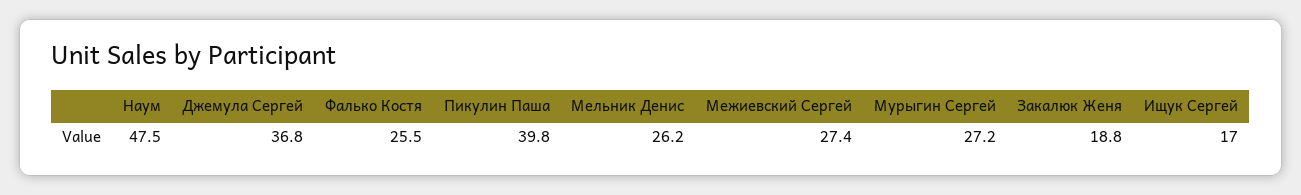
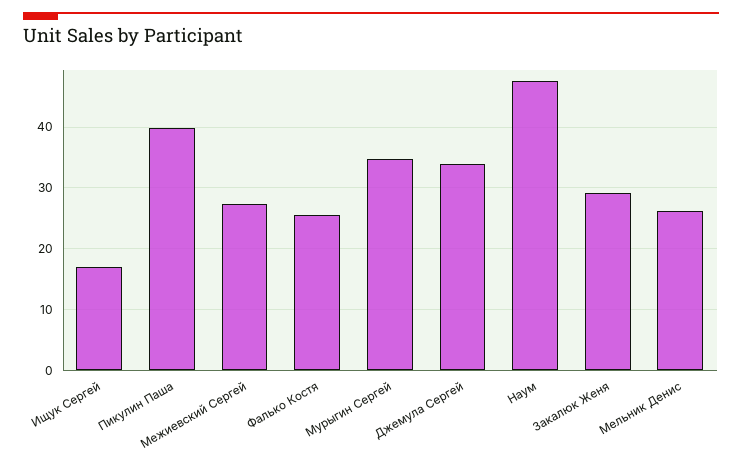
Джемула Сергей: 36.8 -> 34
Мурыгин Сергей: 27.2 -> 35
Закалюк Женя: 18.8 -> 29

